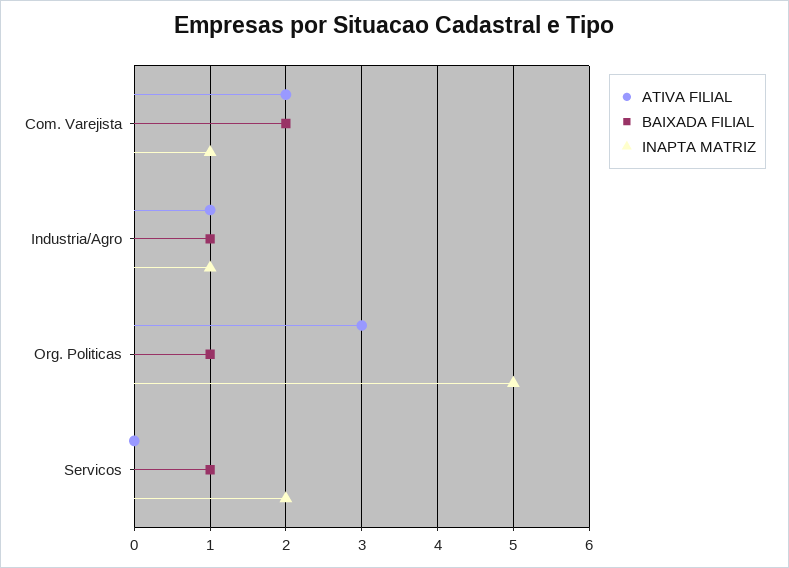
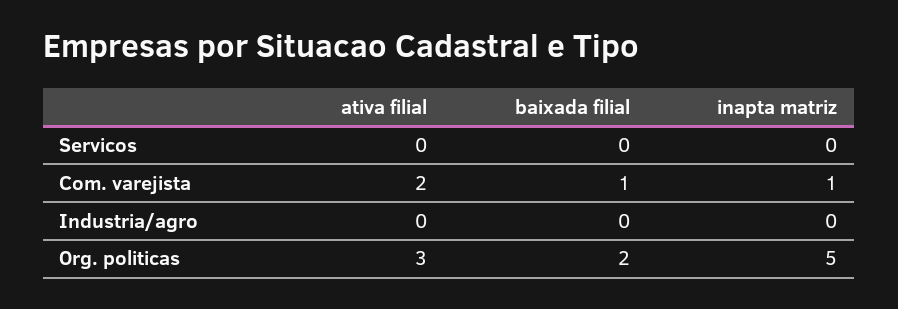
BAIXADA FILIAL, Com. Varejista: 2 -> 1
ATIVA FILIAL, Industria/Agro: 1 -> 0
BAIXADA FILIAL, Industria/Agro: 1 -> 0
INAPTA MATRIZ, Industria/Agro: 1 -> 0
BAIXADA FILIAL, Org. Politicas: 1 -> 2
BAIXADA FILIAL, Servicos: 1 -> 0
INAPTA MATRIZ, Servicos: 2 -> 0

